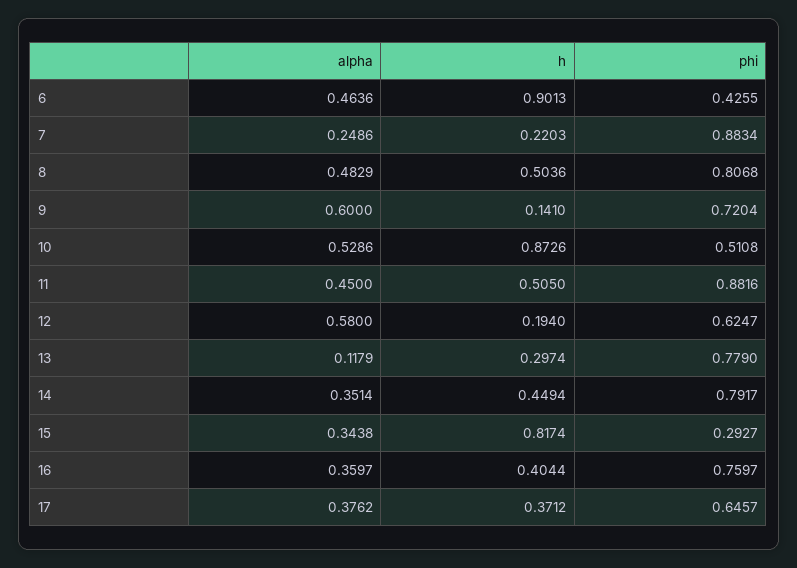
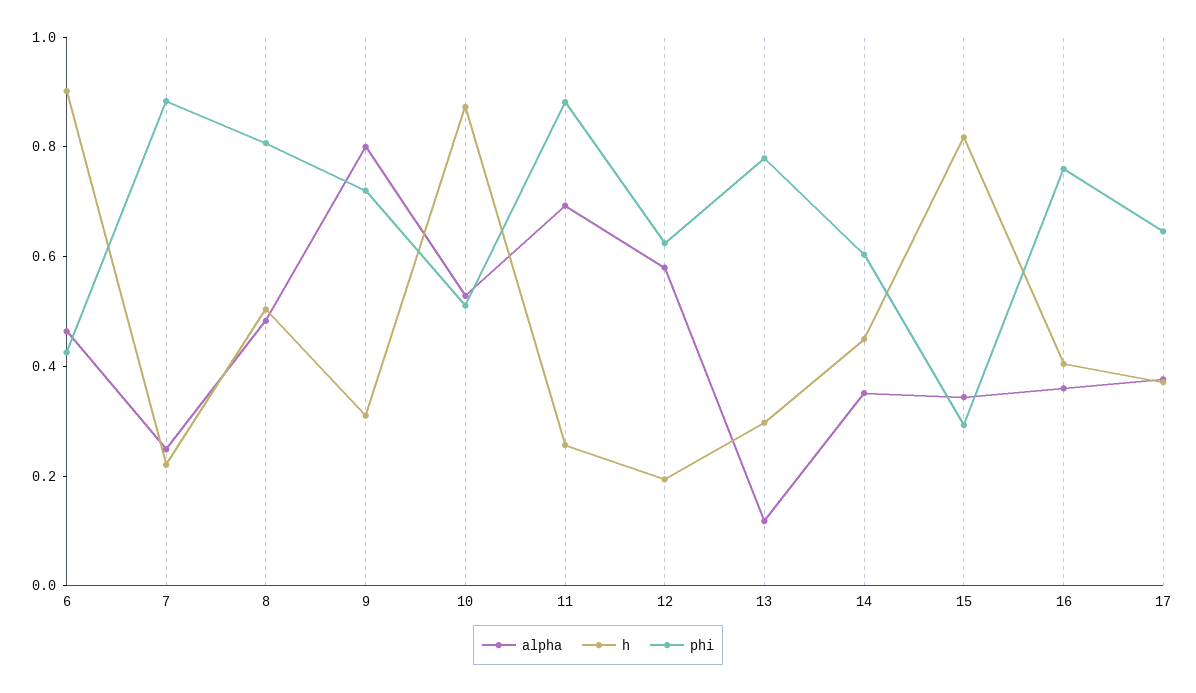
alpha, 9: 0.6 -> 0.8
h, 9: 0.141 -> 0.3
alpha, 11: 0.45 -> 0.7
h, 11: 0.505 -> 0.25
phi, 14: 0.7917 -> 0.6

